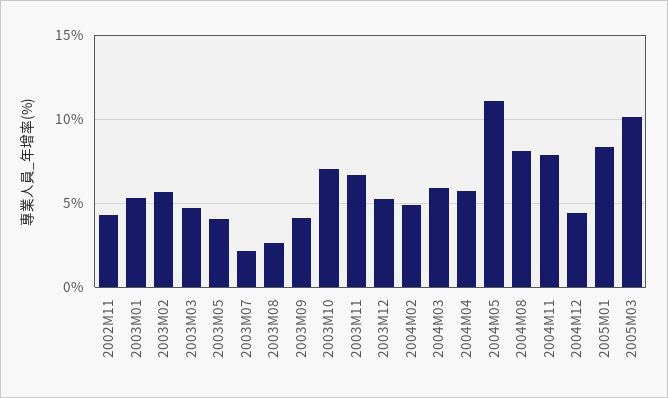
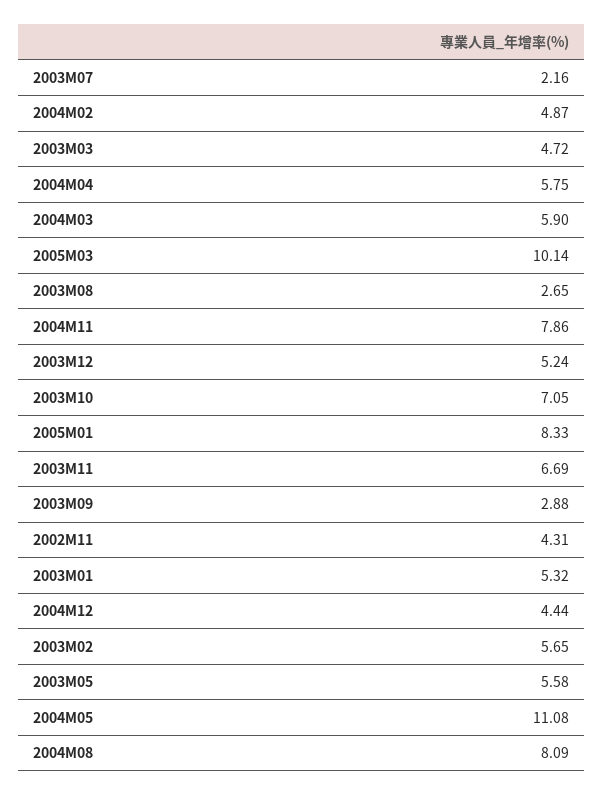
2003M05: 4 -> 5.58
2003M09: 4 -> 2.88

